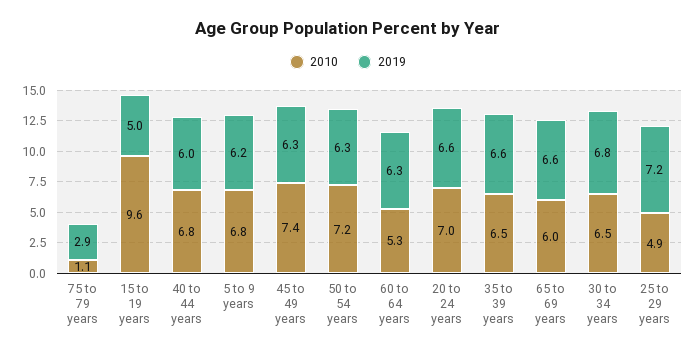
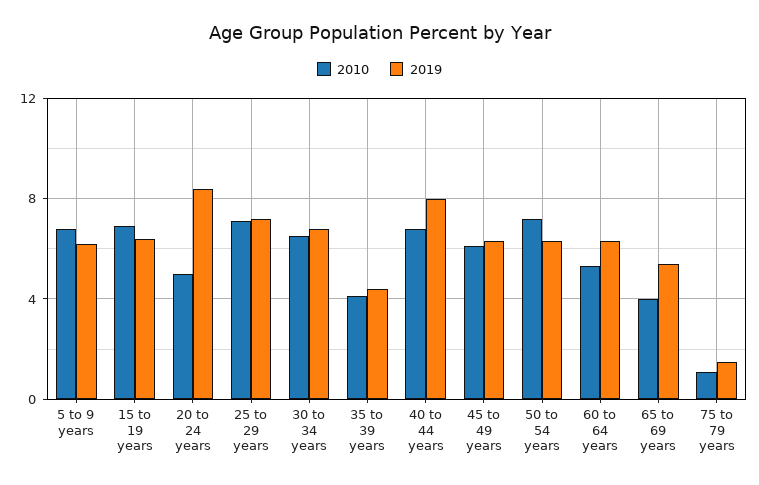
2019, 75 to 79 years: 2.9 -> 1.5
2010, 15 to 19 years: 9.6 -> 7
2019, 15 to 19 years: 5 -> 6.5
2019, 40 to 44 years: 6 -> 8
2010, 45 to 49 years: 7.4 -> 6
2010, 20 to 24 years: 7 -> 5
2019, 20 to 24 years: 6.6 -> 8.5
2010, 35 to 39 years: 6.5 -> 4
2019, 35 to 39 years: 6.6 -> 4.5
2010, 65 to 69 years: 6 -> 4
2019, 65 to 69 years: 6.6 -> 5.5
2010, 25 to 29 years: 4.9 -> 7

